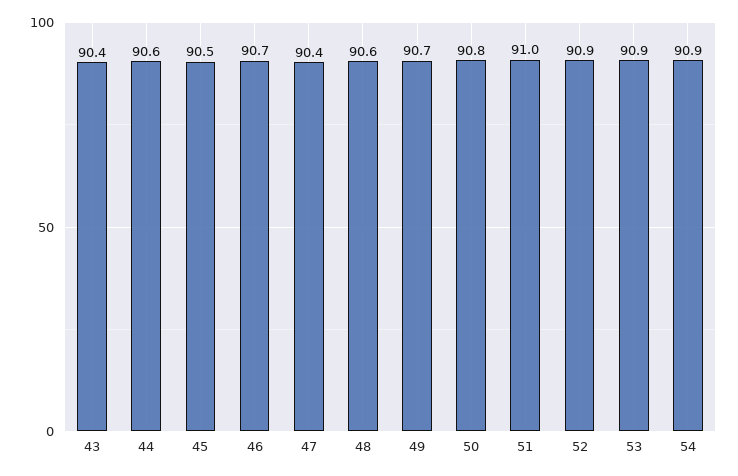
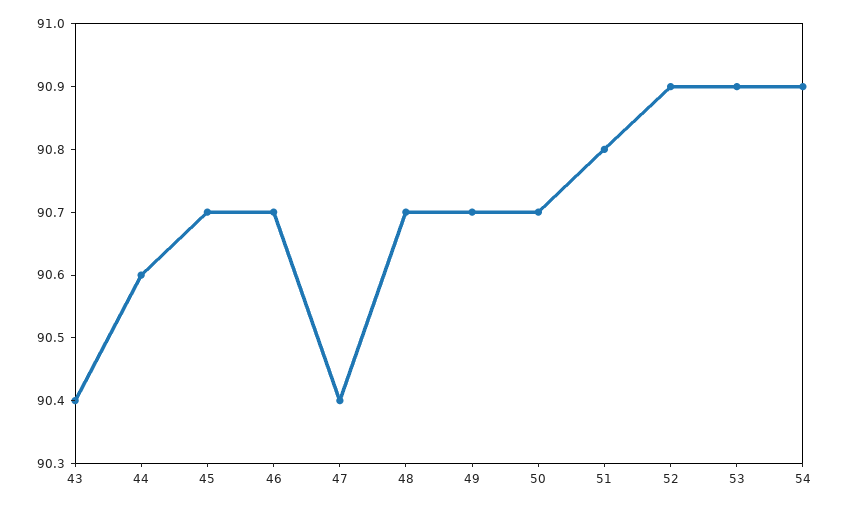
45: 90.5 -> 90.7
48: 90.6 -> 90.7
50: 90.8 -> 90.7
51: 91 -> 90.8

